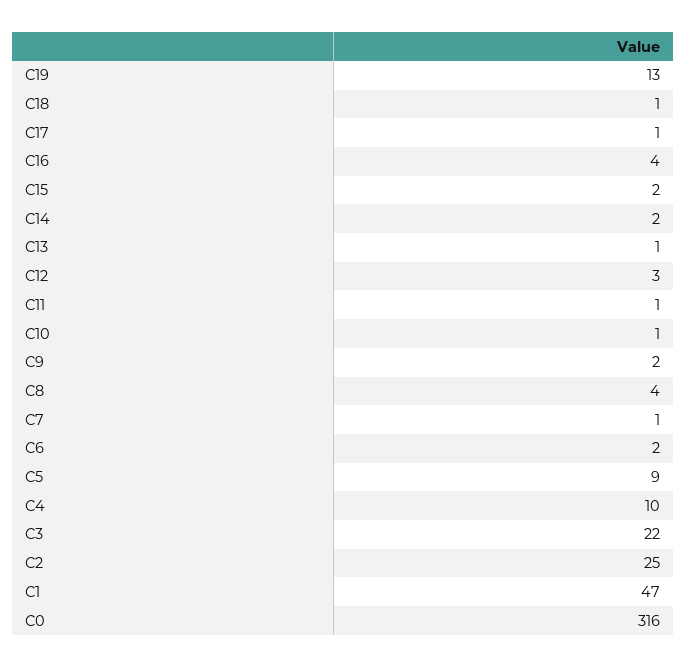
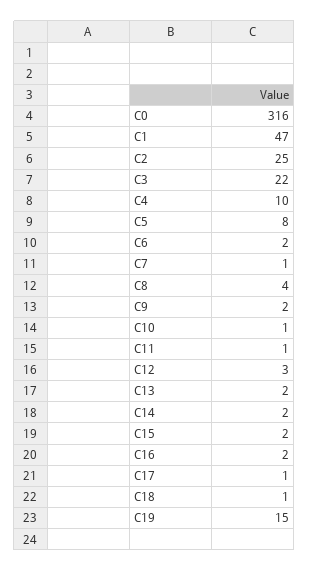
C19: 13 -> 15
C16: 4 -> 2
C13: 1 -> 2
C5: 9 -> 8

